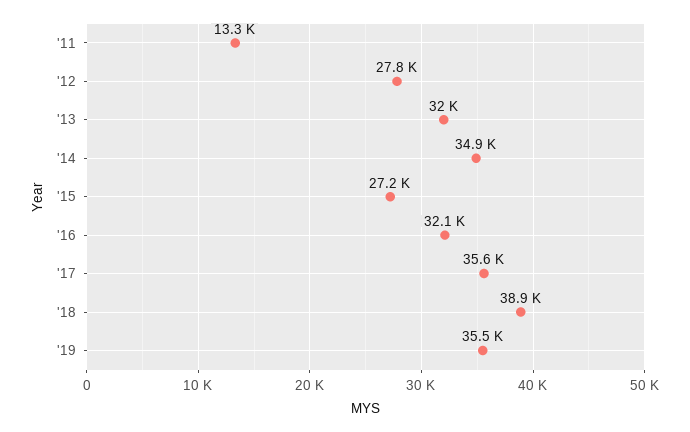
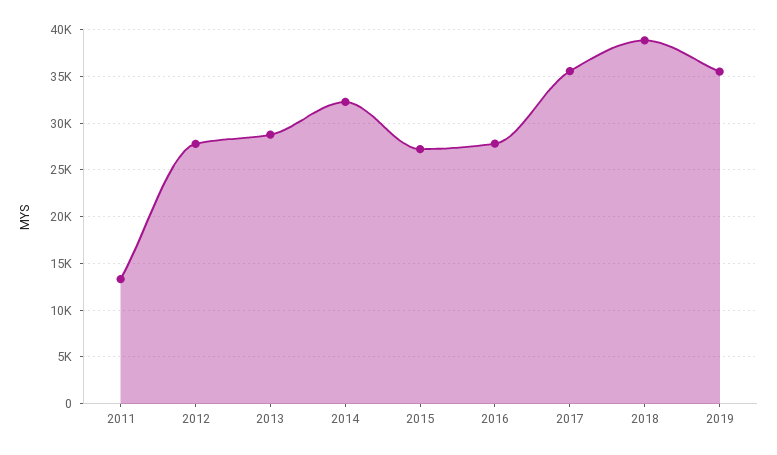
'13: 32000 -> 29000
'14: 34900 -> 32000
'16: 32100 -> 28000

